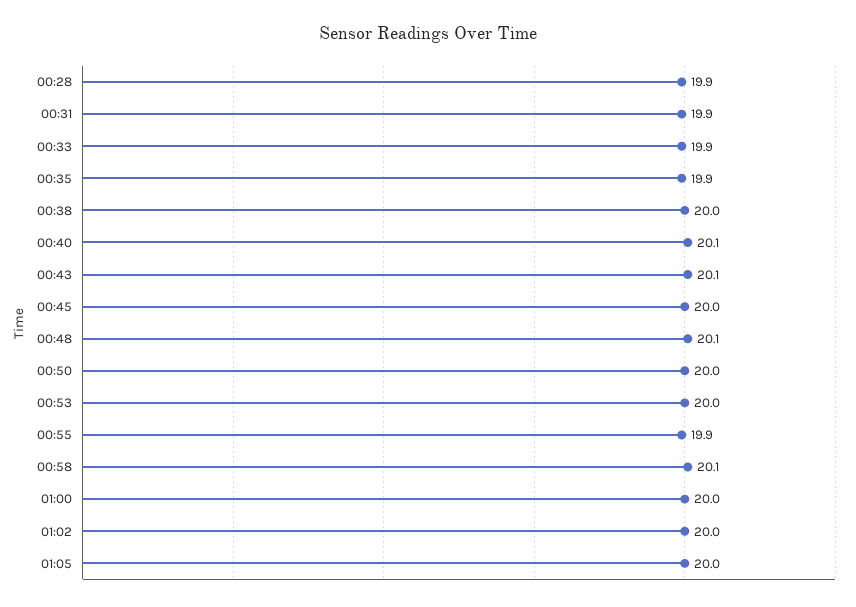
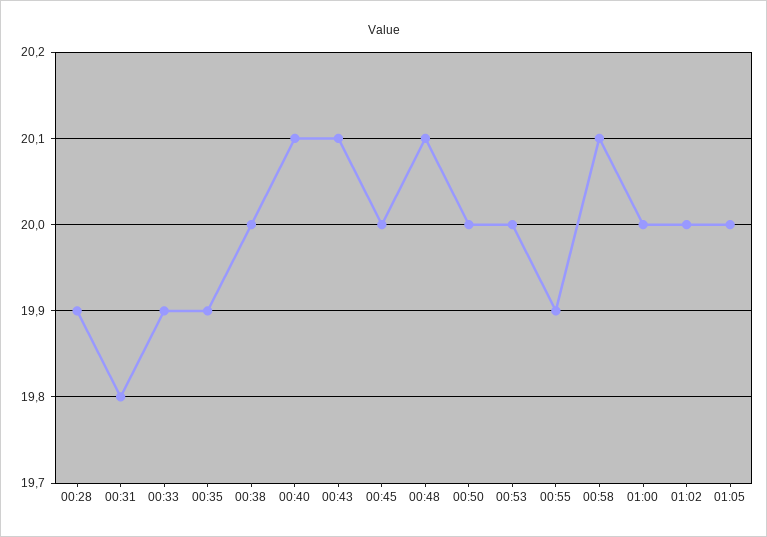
00:31: 19.9 -> 19.8

